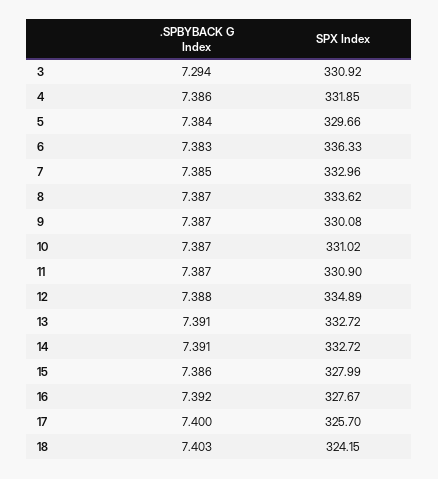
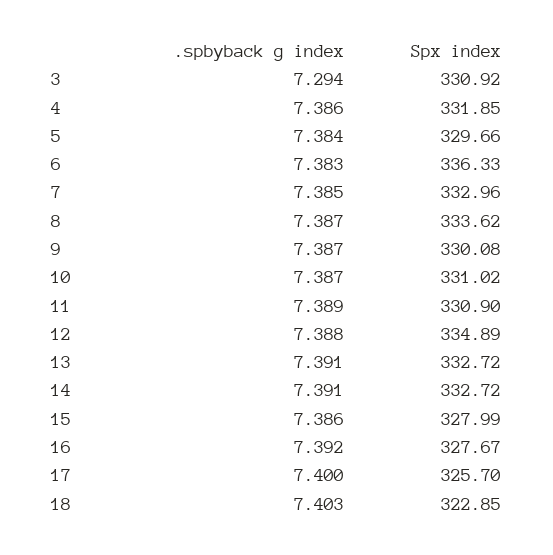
.SPBYBACK G Index, 11: 7.387 -> 7.389
SPX Index, 18: 324.15 -> 322.85

